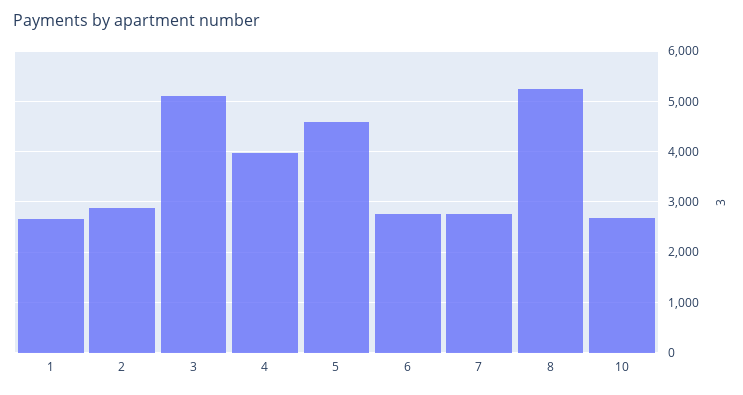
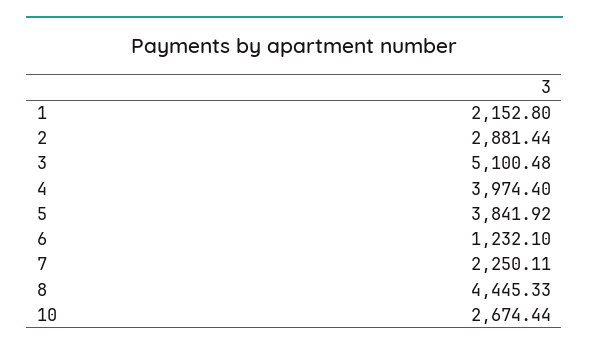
1: 2600 -> 2152.8
5: 4600 -> 3841.92
6: 2800 -> 1232.1
7: 2800 -> 2250.11
8: 5200 -> 4445.33

